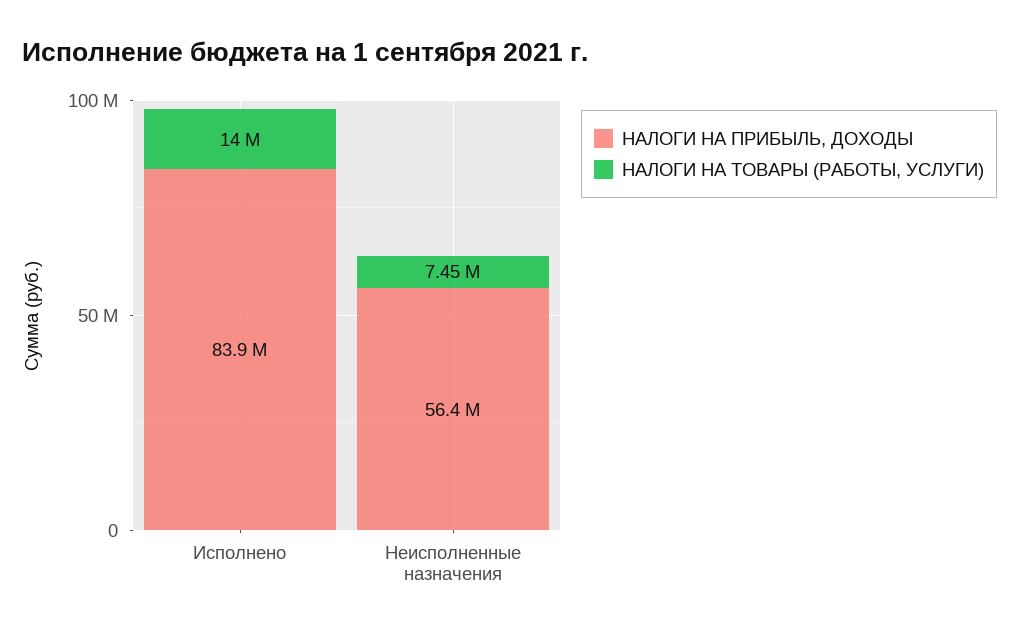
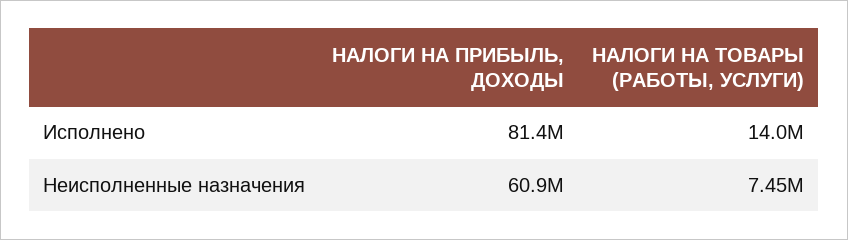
НАЛОГИ НА ПРИБЫЛЬ, ДОХОДЫ, Исполнено: 83900000 -> 81400000
НАЛОГИ НА ПРИБЫЛЬ, ДОХОДЫ, Неисполненные назначения: 56400000 -> 60900000

